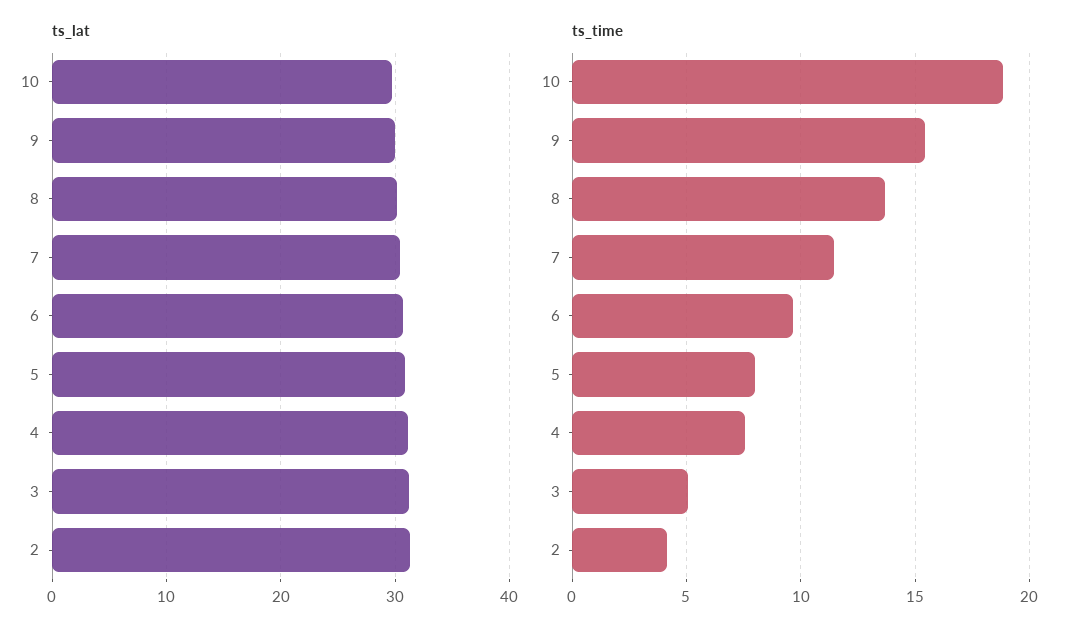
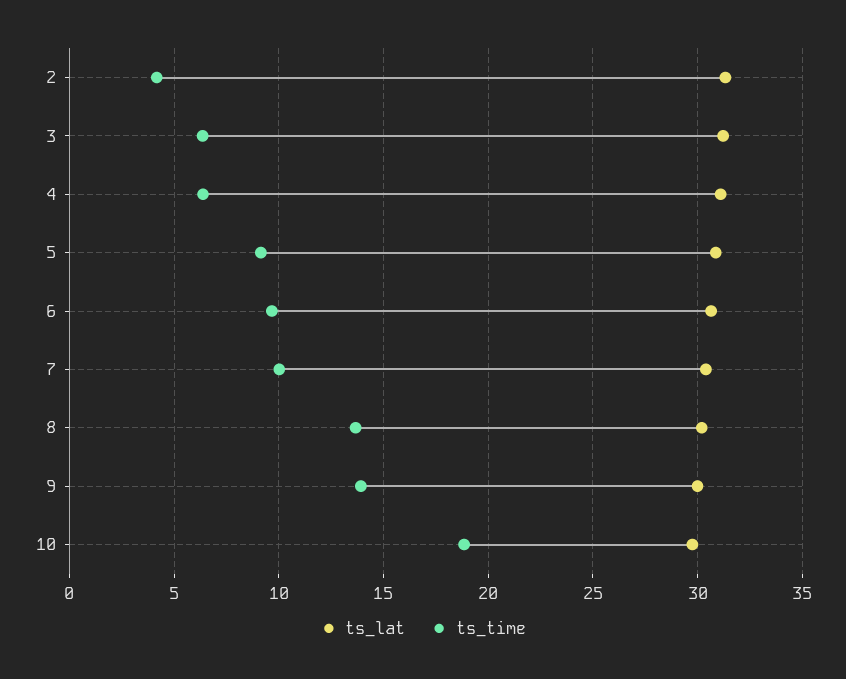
ts_time, 9: 15.5 -> 14
ts_time, 7: 11.5 -> 10
ts_time, 5: 8 -> 9
ts_time, 4: 7.5 -> 6.5
ts_time, 3: 5 -> 6.5

